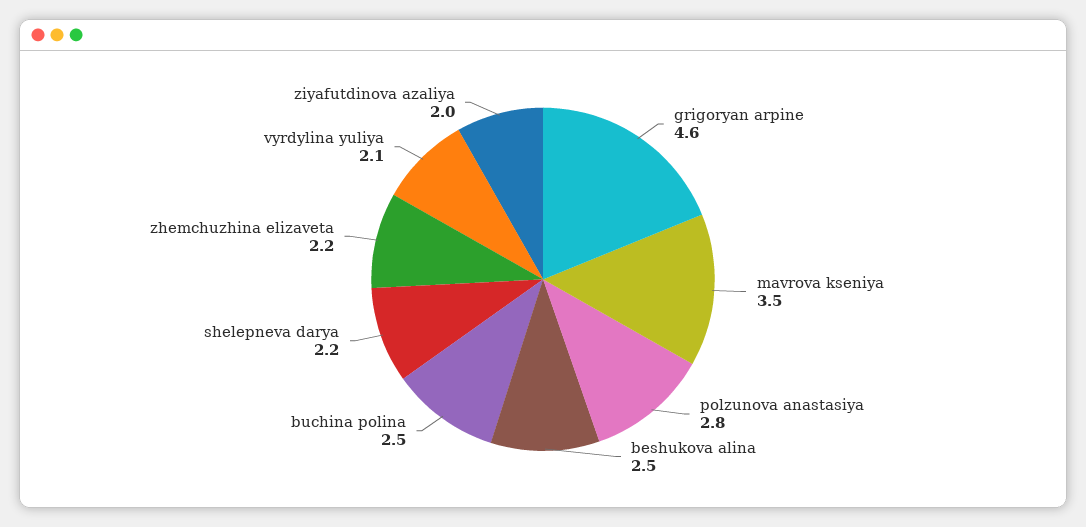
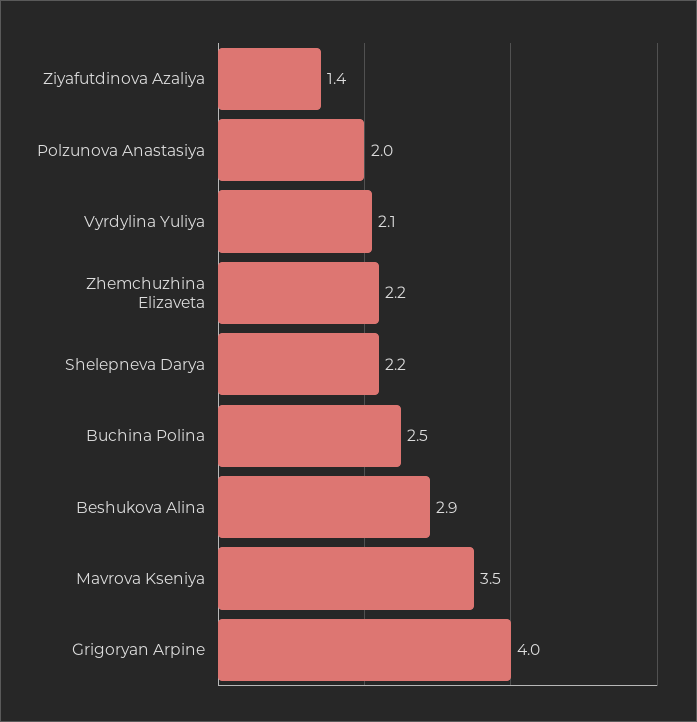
grigoryan arpine: 4.6 -> 4
polzunova anastasiya: 2.8 -> 2
beshukova alina: 2.5 -> 2.9
ziyafutdinova azaliya: 2 -> 1.4

